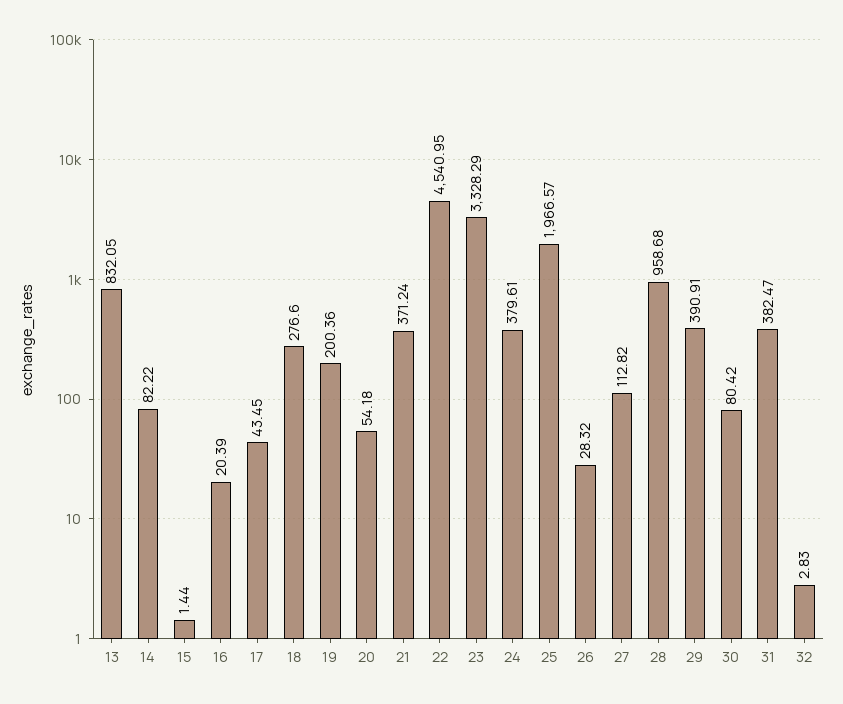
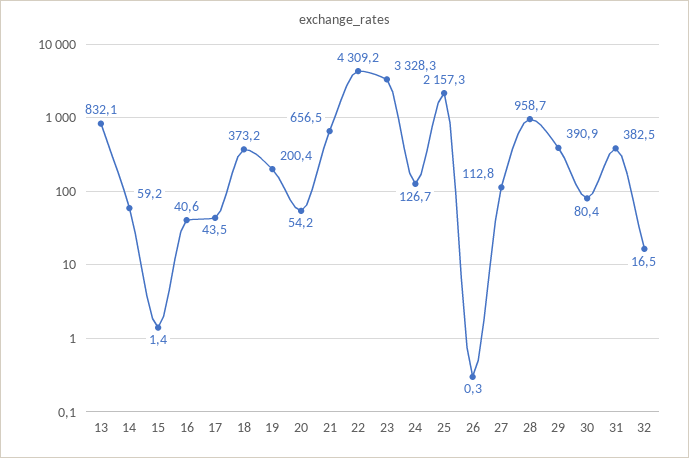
14: 82.22 -> 59.2
16: 20.39 -> 40.6
18: 276.6 -> 373.2
21: 371.24 -> 656.5
22: 4540.95 -> 4309.2
24: 379.61 -> 126.7
25: 1966.57 -> 2157.3
26: 28.32 -> 0.3
32: 2.83 -> 16.5

